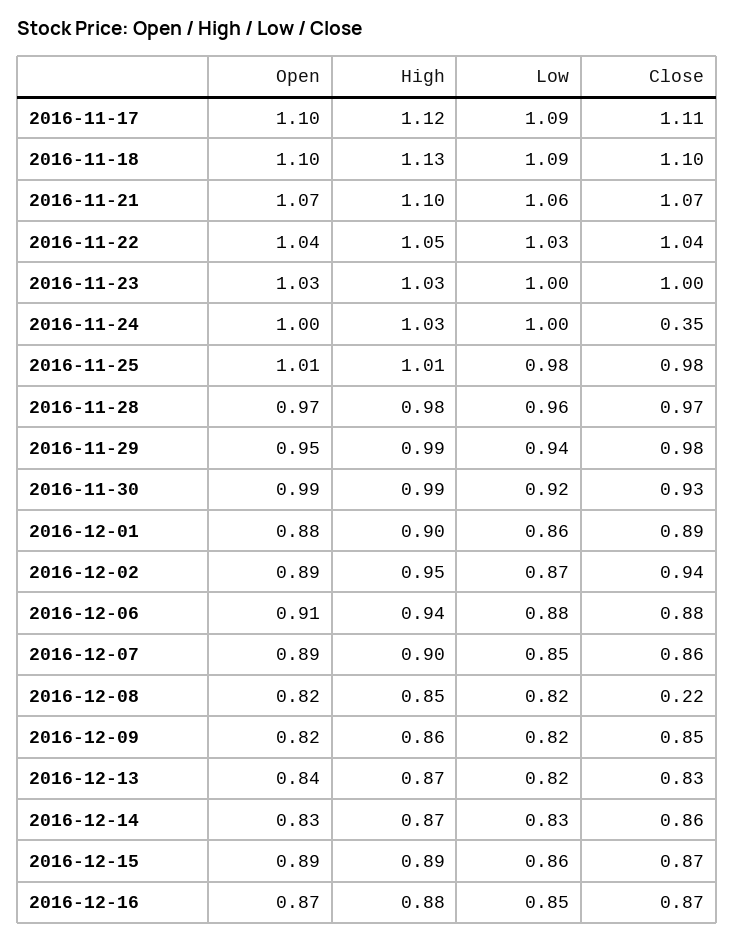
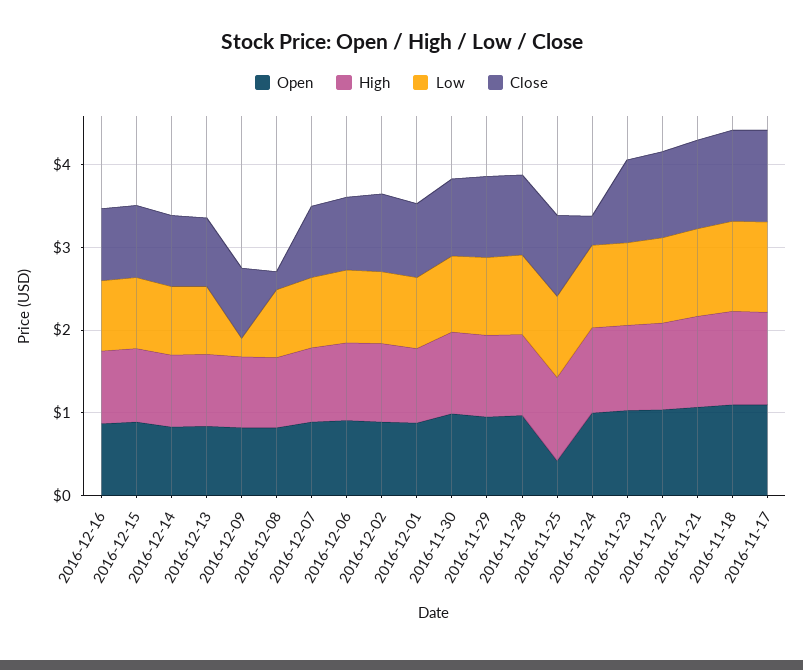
Open, 2016-11-25: 1.01 -> 0.4
Low, 2016-12-09: 0.82 -> 0.2

